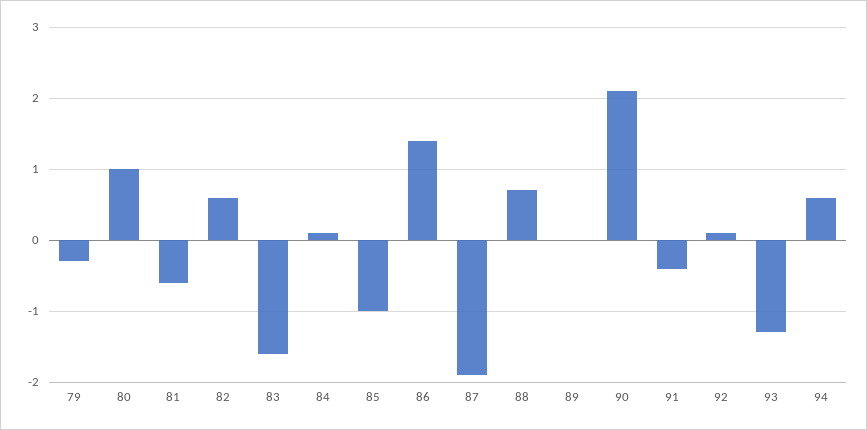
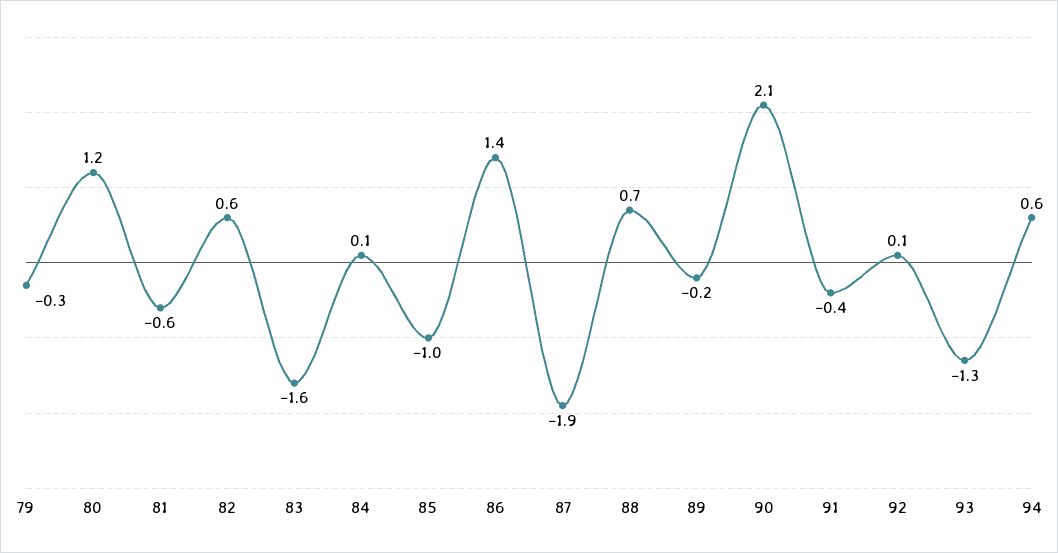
80: 1 -> 1.2
89: 0 -> -0.2

